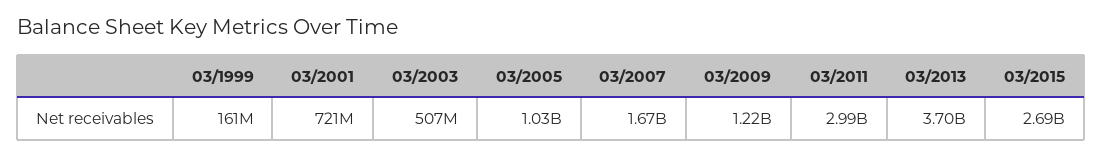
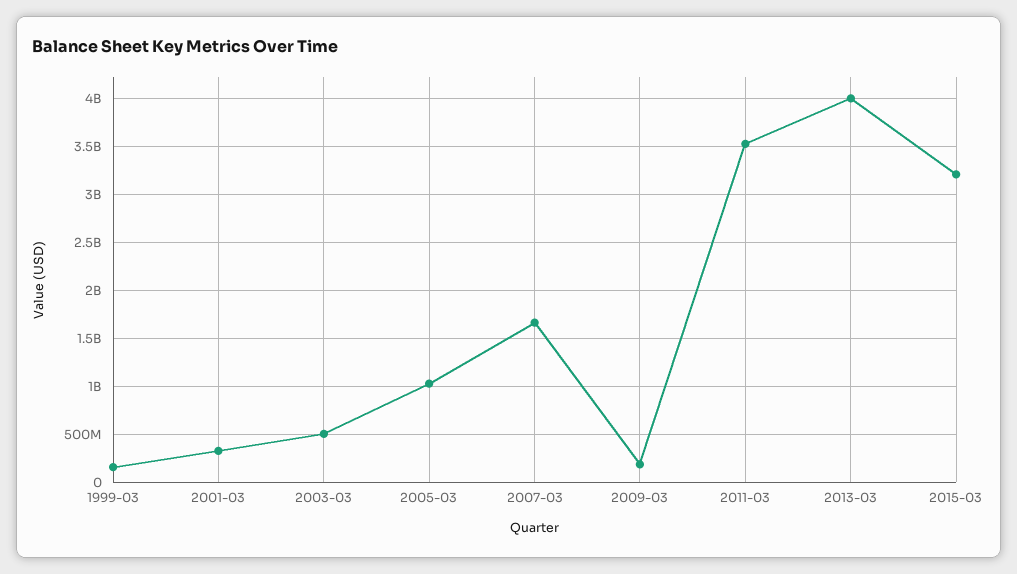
03/2001: 721000000 -> 300000000
03/2009: 1220000000 -> 200000000
03/2011: 2990000000 -> 3500000000
03/2013: 3700000000 -> 4000000000
03/2015: 2690000000 -> 3200000000

